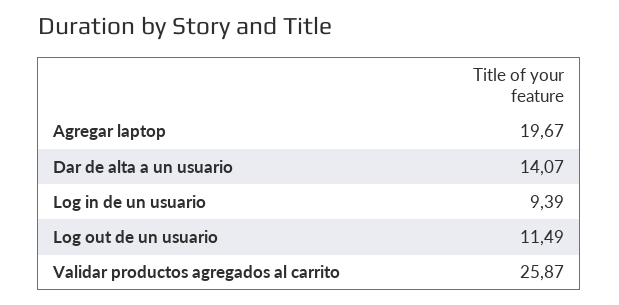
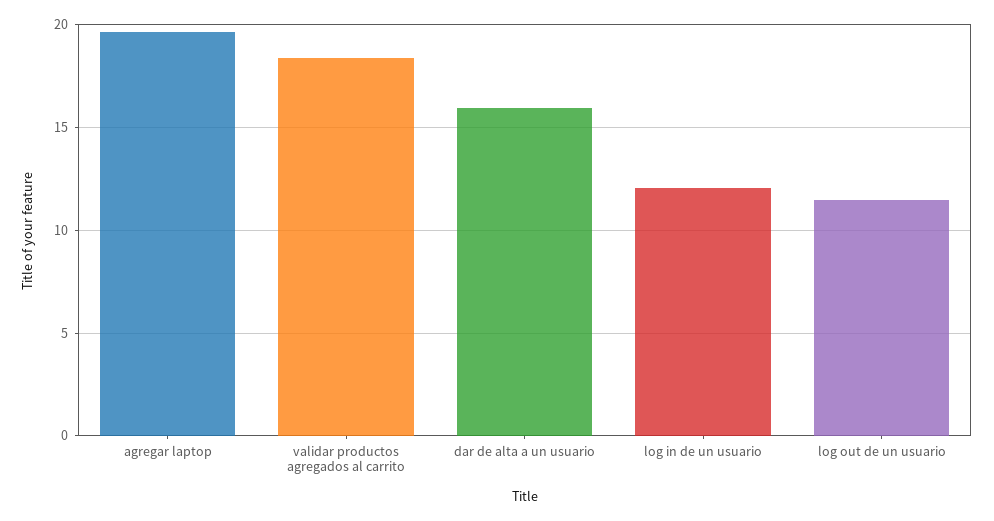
Dar de alta a un usuario: 14.07 -> 16
Log in de un usuario: 9.39 -> 12
Validar productos agregados al carrito: 25.87 -> 18.5

